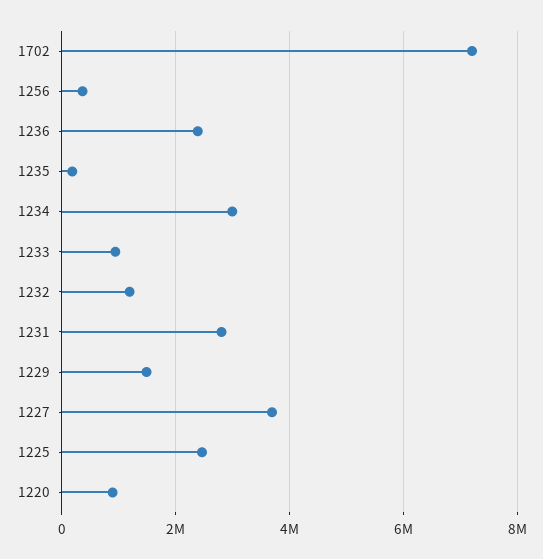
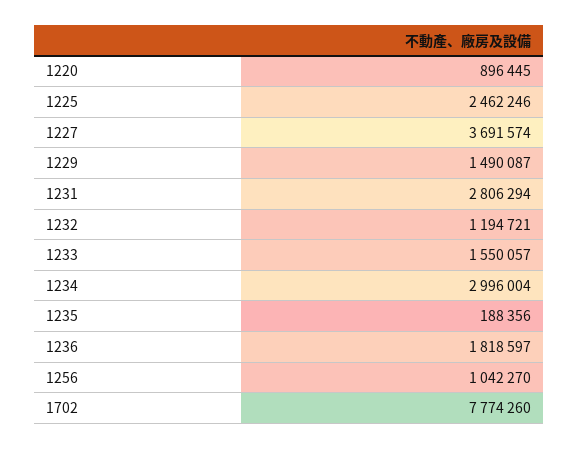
1702: 7200000 -> 7774260
1256: 400000 -> 1042270
1236: 2400000 -> 1818597
1233: 1000000 -> 1550057

